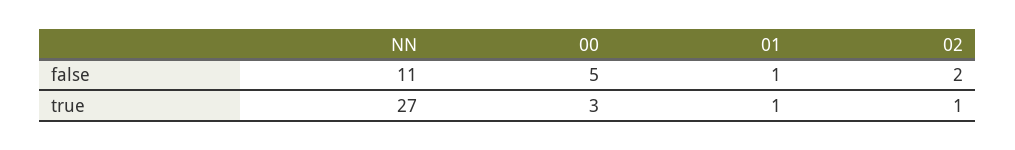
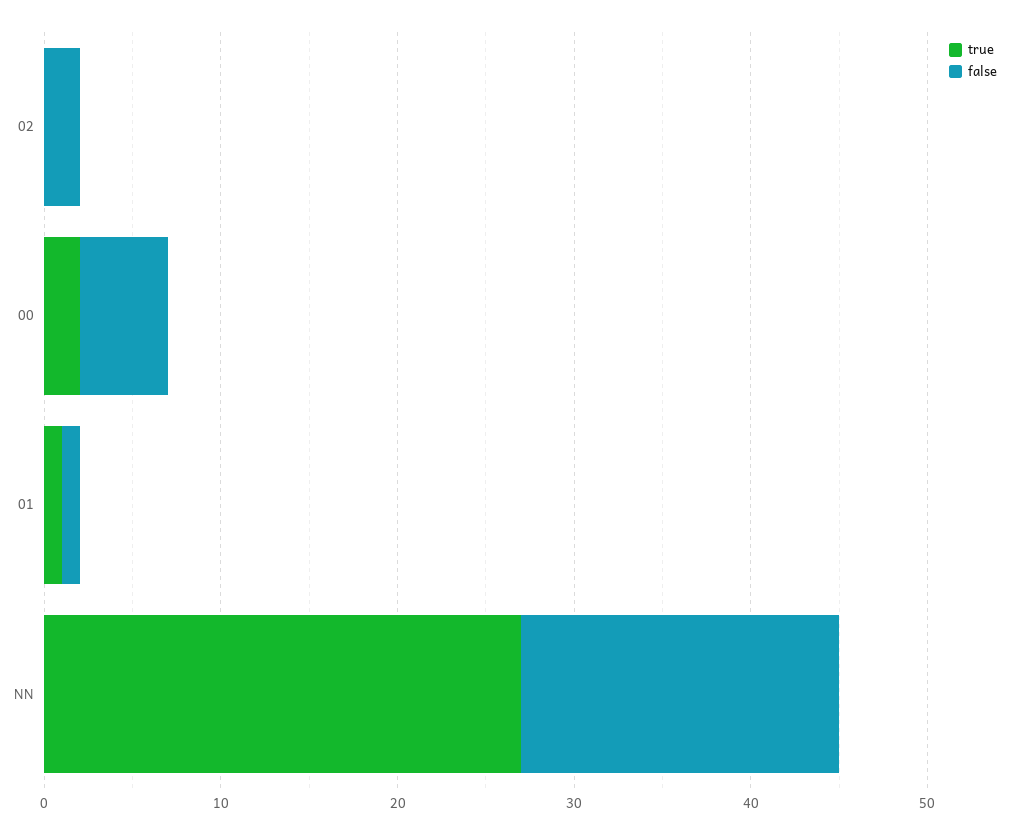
false, NN: 11 -> 18
true, 00: 3 -> 2
true, 02: 1 -> 0

